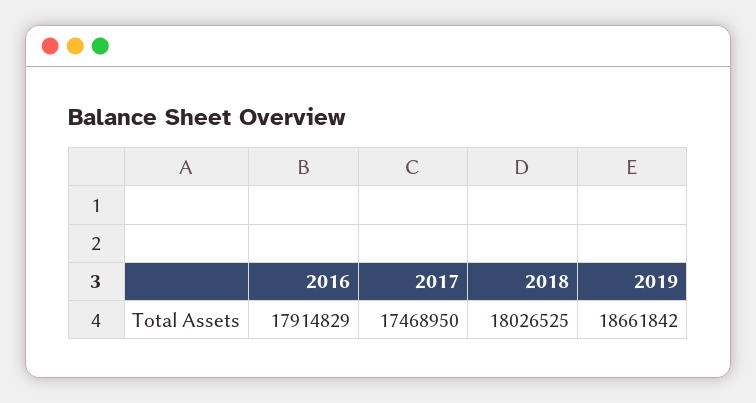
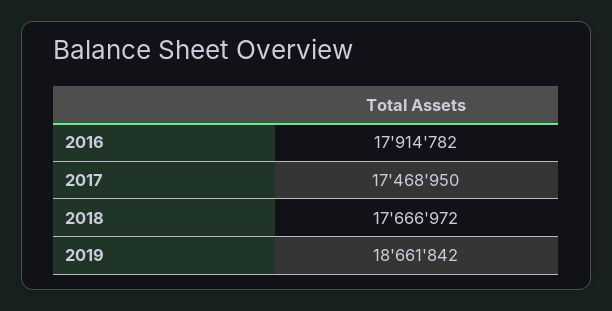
2016: 17914829 -> 17914782
2018: 18026525 -> 17666972

